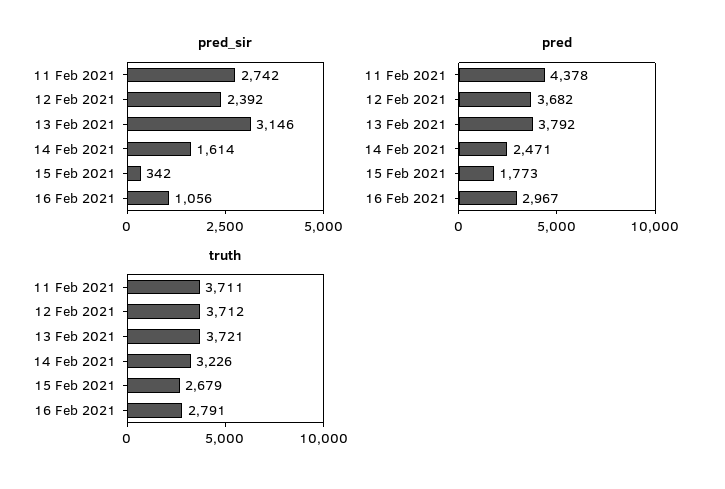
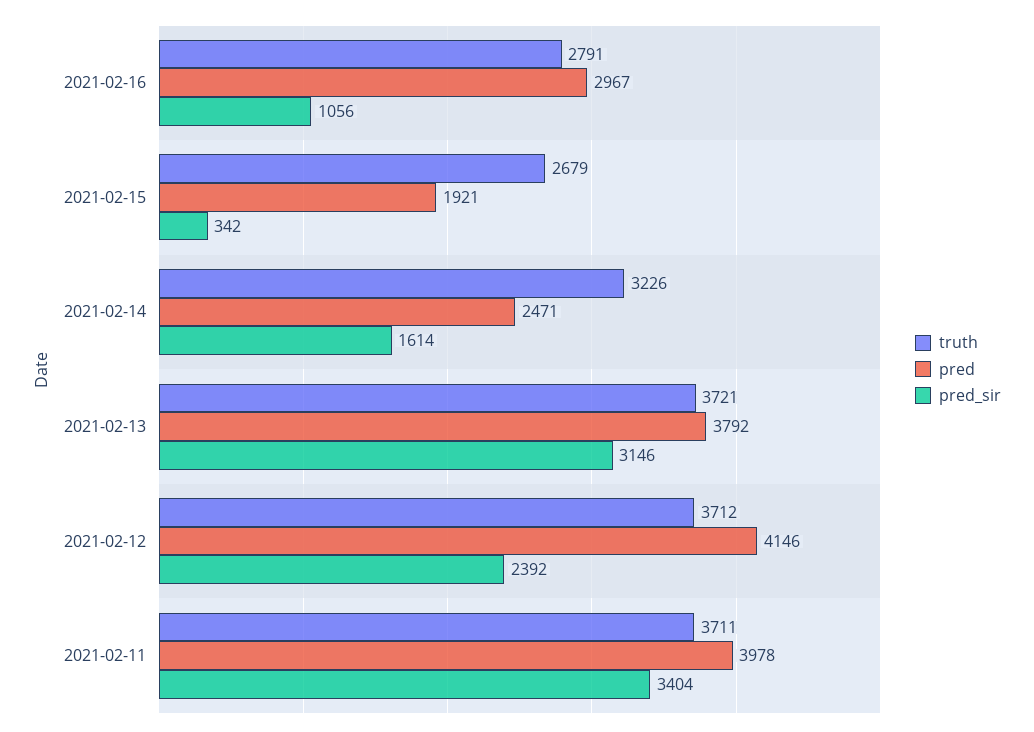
pred_sir, 11 Feb 2021: 2742 -> 3404
pred, 11 Feb 2021: 4378 -> 3978
pred, 12 Feb 2021: 3682 -> 4146
pred, 15 Feb 2021: 1773 -> 1921

